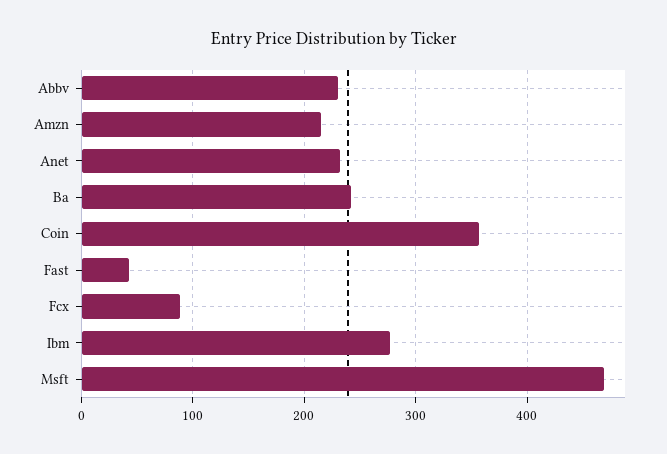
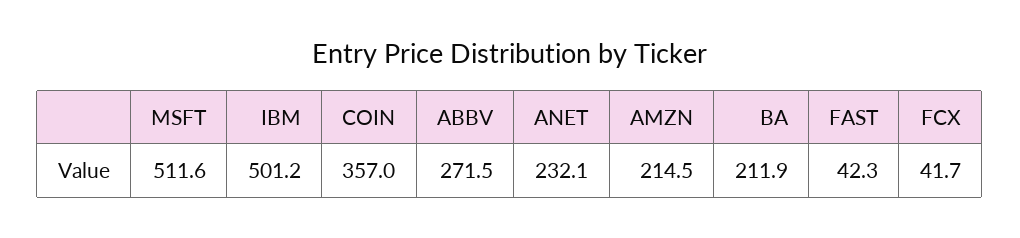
Abbv: 230 -> 271.5
Ba: 240 -> 211.9
Fcx: 90 -> 41.7
Ibm: 280 -> 501.2
Msft: 470 -> 511.6

